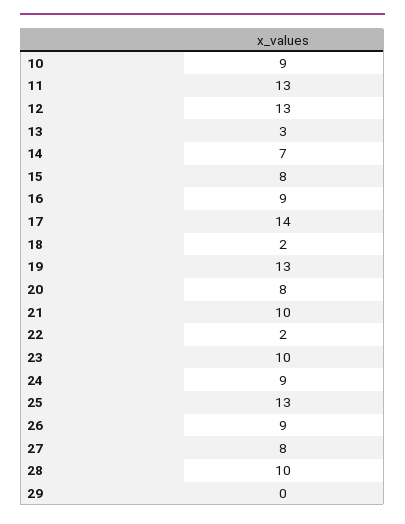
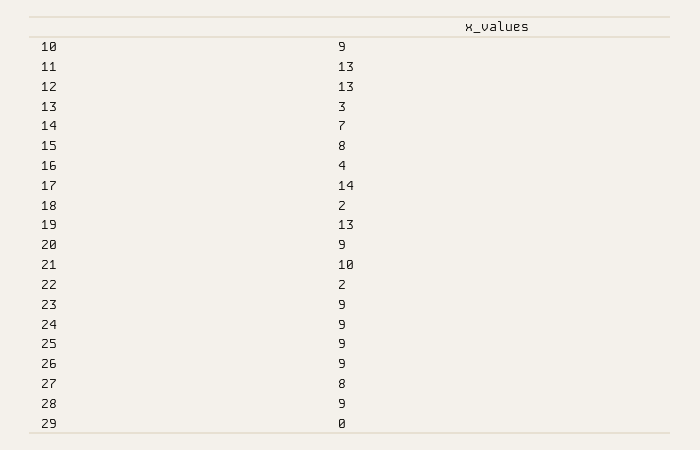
16: 9 -> 4
20: 8 -> 9
23: 10 -> 9
25: 13 -> 9
28: 10 -> 9

